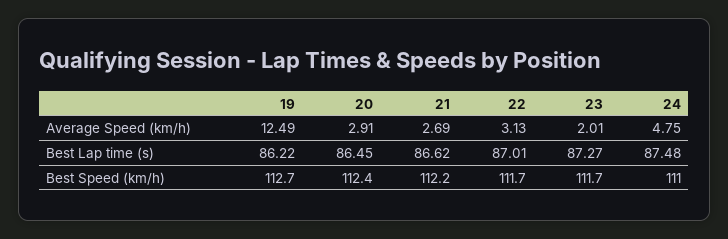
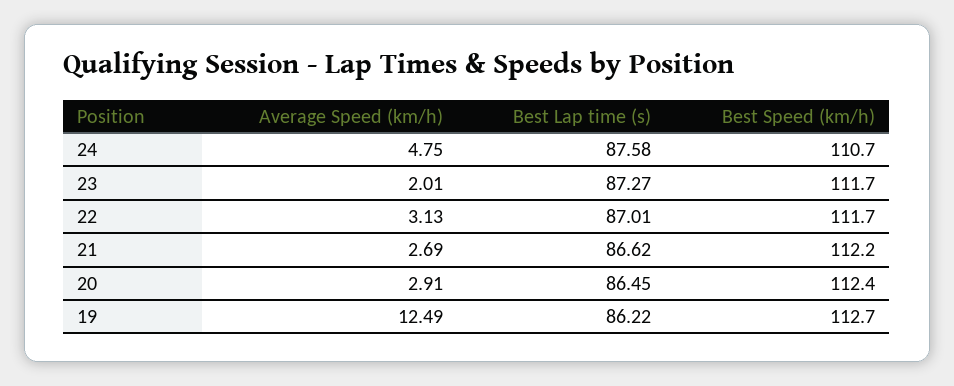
24, Best Lap time (s): 87.48 -> 87.58
24, Best Speed (km/h): 111 -> 110.7

